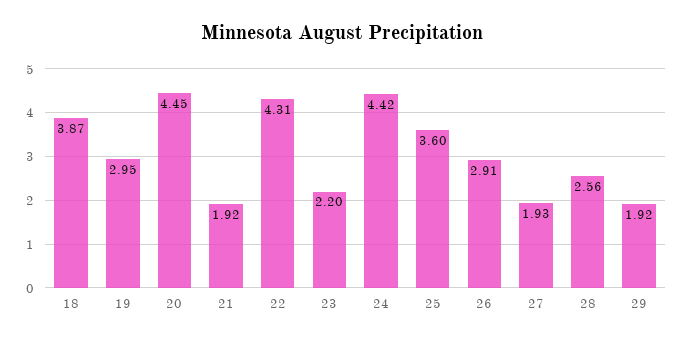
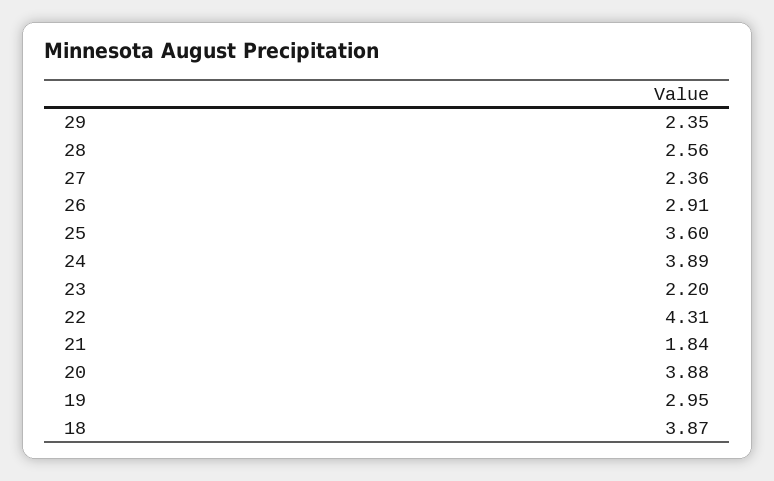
20: 4.45 -> 3.88
21: 1.92 -> 1.84
24: 4.42 -> 3.89
27: 1.93 -> 2.36
29: 1.92 -> 2.35

